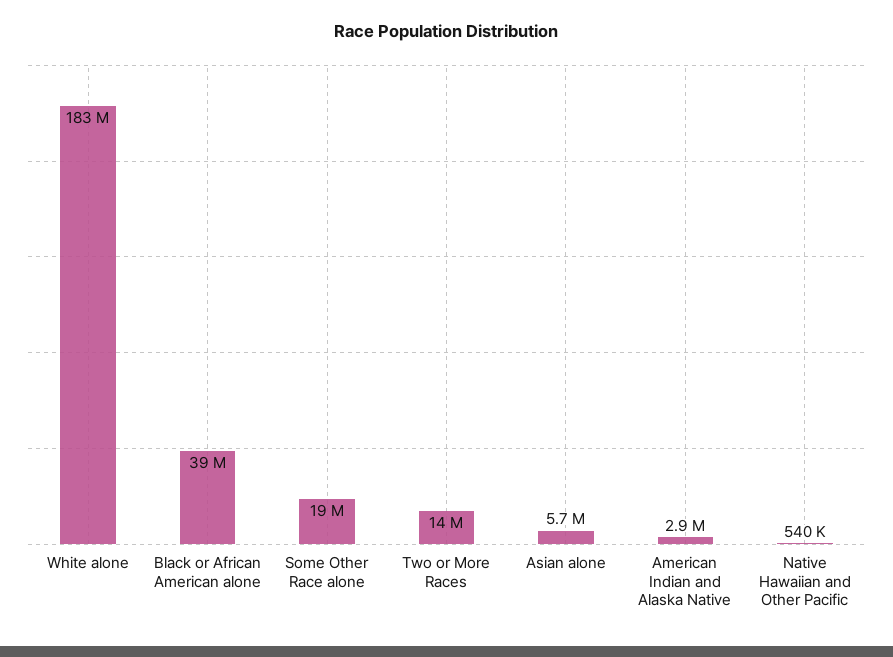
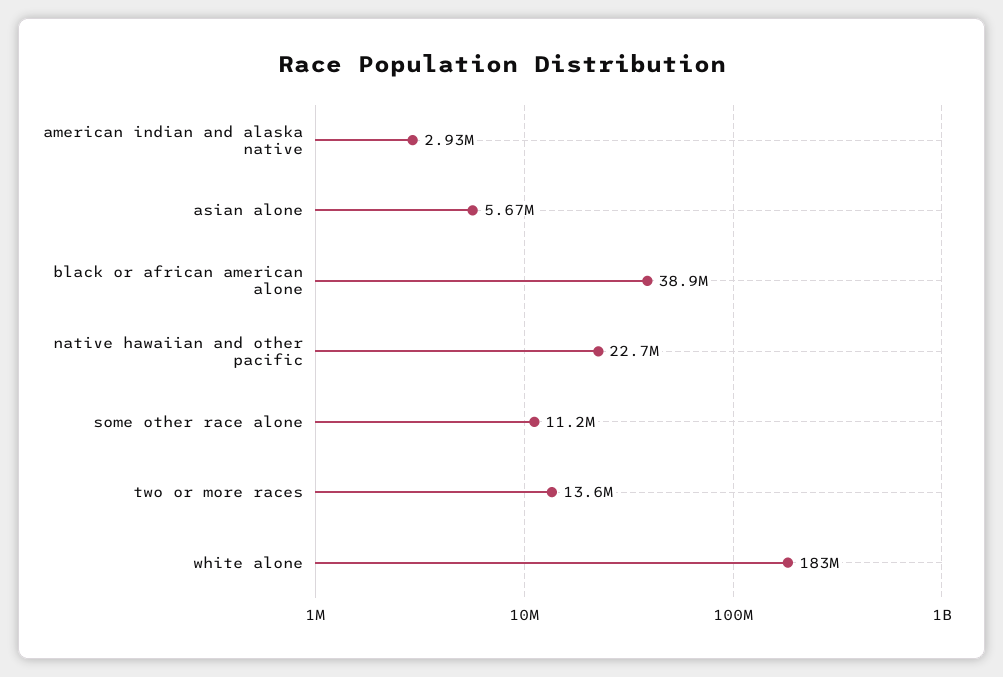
Some Other Race alone: 19000000 -> 11200000
Native Hawaiian and Other Pacific: 540000 -> 22700000

